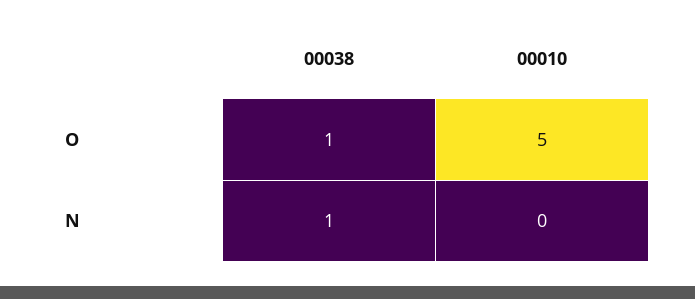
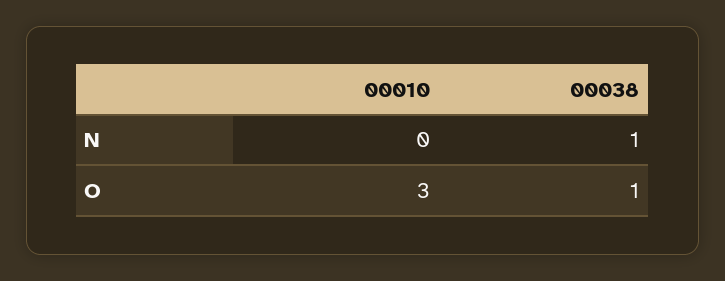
00010, O: 5 -> 3

